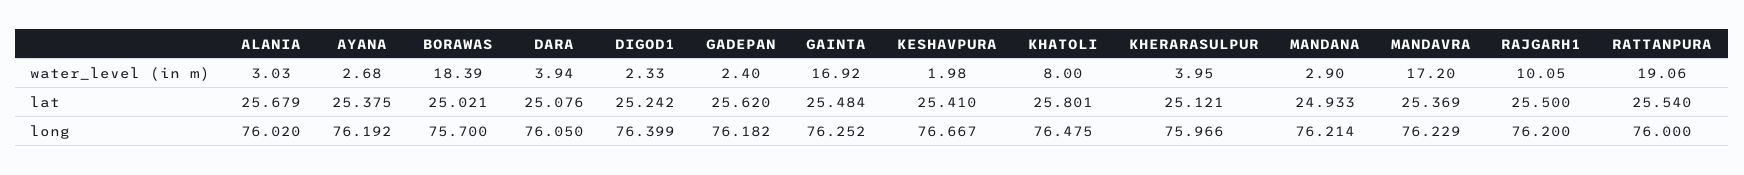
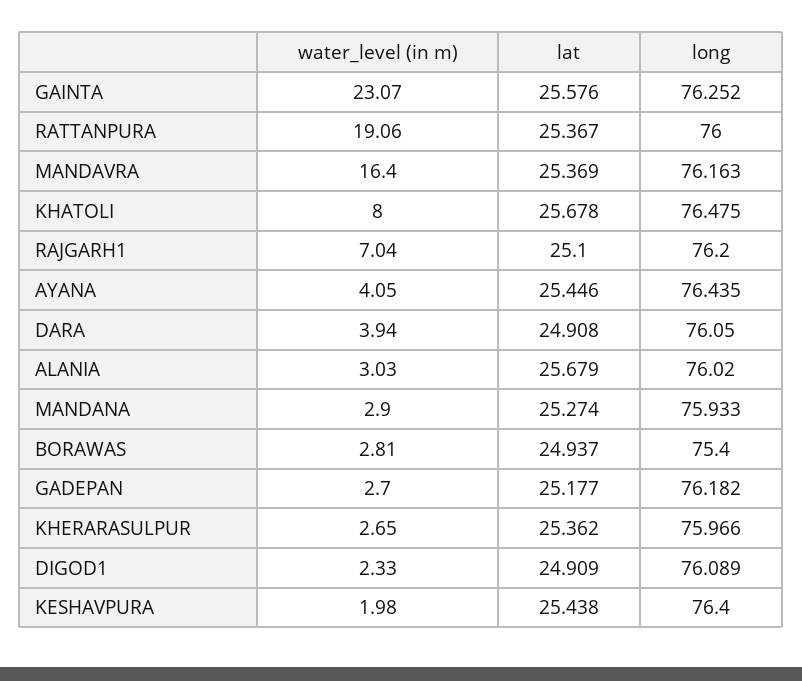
AYANA, water_level (in m): 2.68 -> 4.05
BORAWAS, water_level (in m): 18.39 -> 2.81
GADEPAN, water_level (in m): 2.4 -> 2.7
GAINTA, water_level (in m): 16.92 -> 23.07
KHERARASULPUR, water_level (in m): 3.95 -> 2.65
MANDAVRA, water_level (in m): 17.2 -> 16.4
RAJGARH1, water_level (in m): 10.05 -> 7.04
AYANA, lat: 25.375 -> 25.446
BORAWAS, lat: 25.021 -> 24.937
DARA, lat: 25.076 -> 24.908
DIGOD1, lat: 25.242 -> 24.909
GADEPAN, lat: 25.62 -> 25.177
GAINTA, lat: 25.484 -> 25.576
KESHAVPURA, lat: 25.41 -> 25.438
KHATOLI, lat: 25.801 -> 25.678
KHERARASULPUR, lat: 25.121 -> 25.362
MANDANA, lat: 24.933 -> 25.274
RAJGARH1, lat: 25.5 -> 25.1
RATTANPURA, lat: 25.54 -> 25.367
AYANA, long: 76.192 -> 76.435
BORAWAS, long: 75.7 -> 75.4
DIGOD1, long: 76.399 -> 76.089
KESHAVPURA, long: 76.667 -> 76.4
MANDANA, long: 76.214 -> 75.933
MANDAVRA, long: 76.229 -> 76.163

